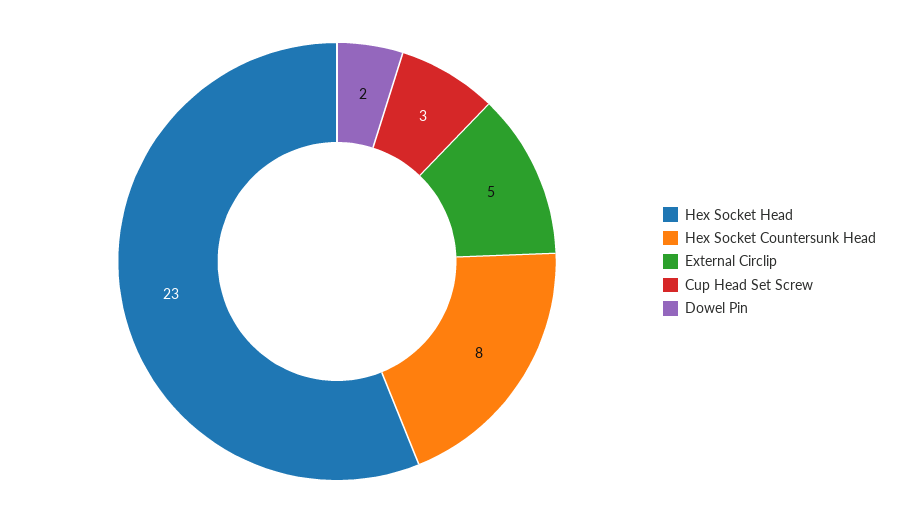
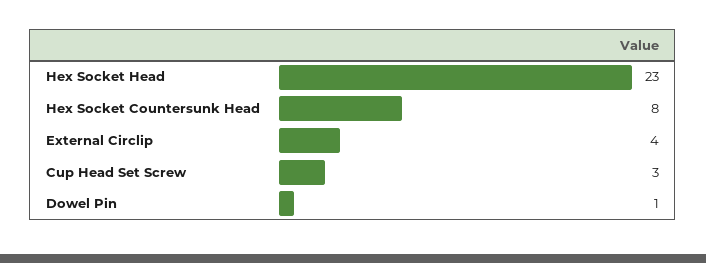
External Circlip: 5 -> 4
Dowel Pin: 2 -> 1

